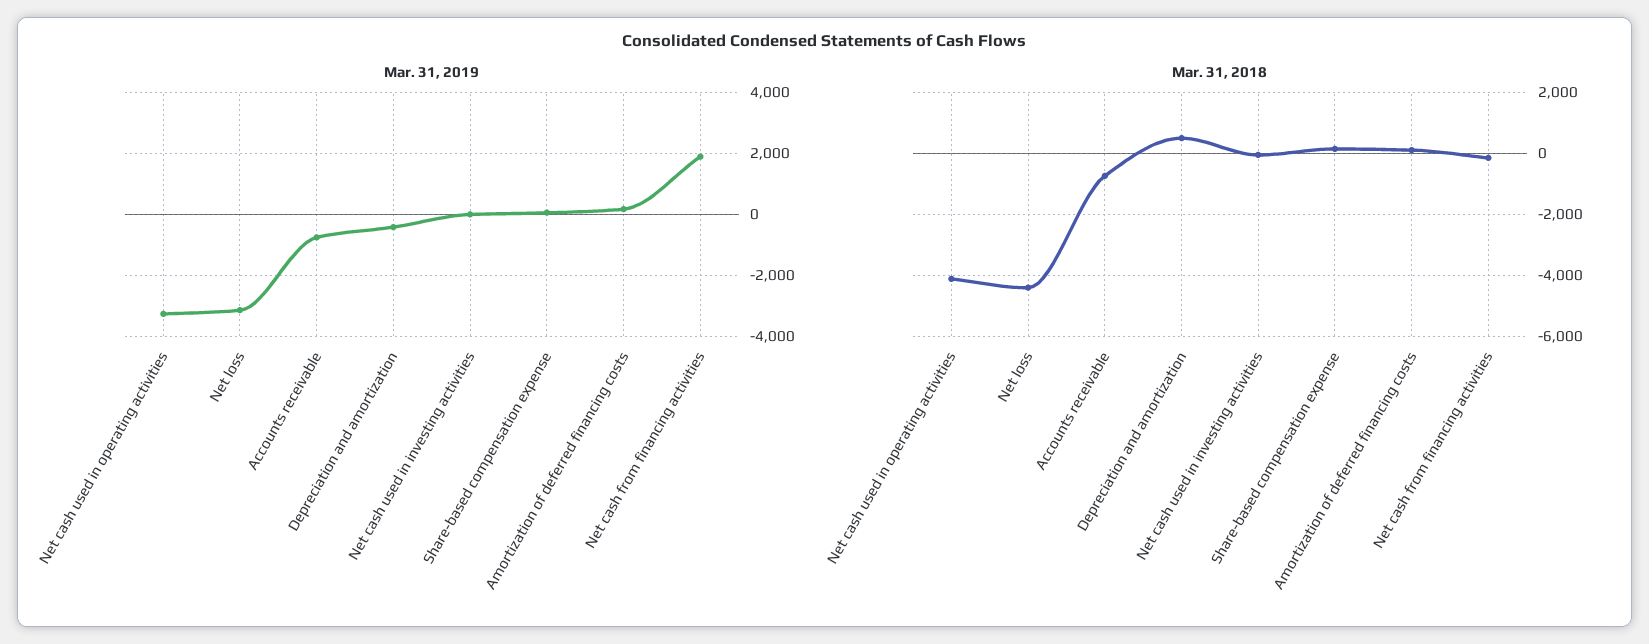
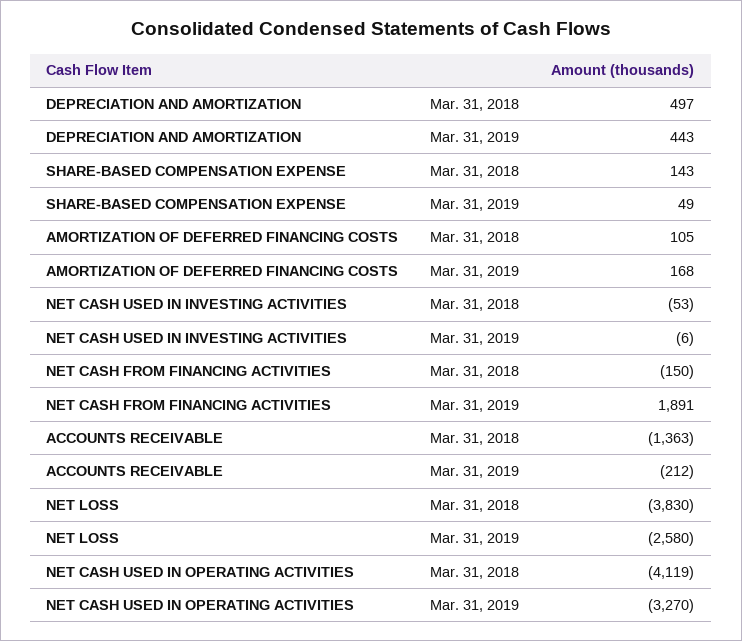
Mar. 31, 2019, Net loss: -3200 -> -2580
Mar. 31, 2019, Accounts receivable: -800 -> -212
Mar. 31, 2019, Depreciation and amortization: -400 -> 443
Mar. 31, 2018, Net loss: -4400 -> -3830
Mar. 31, 2018, Accounts receivable: -800 -> -1363

